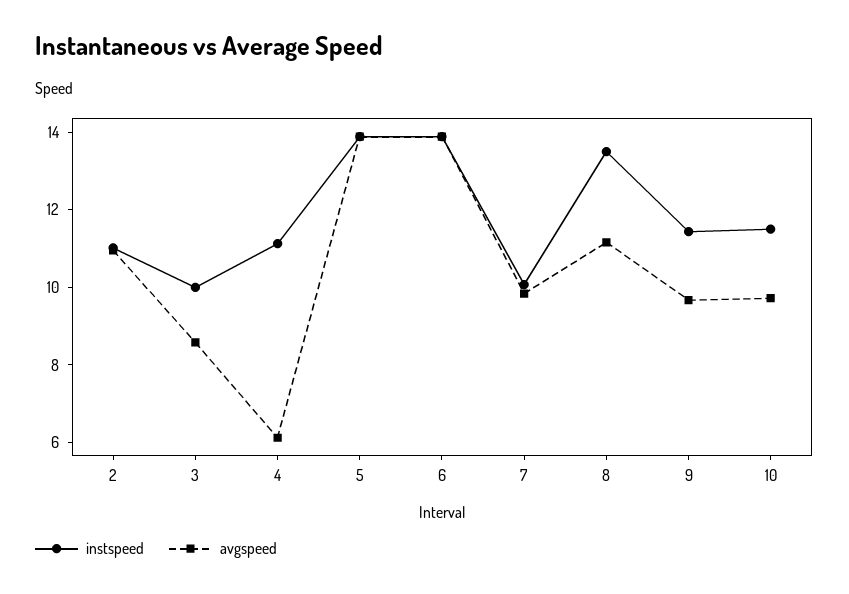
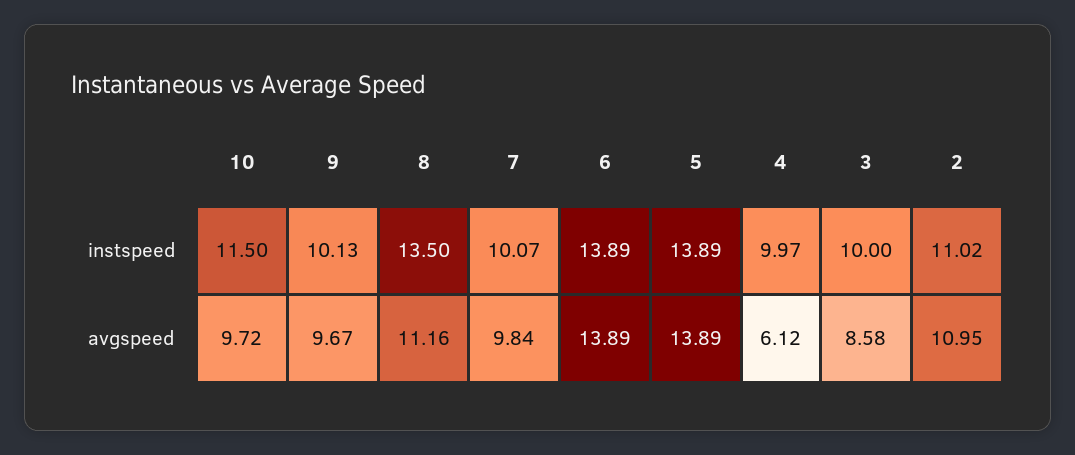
instspeed, 4: 11 -> 9.97
instspeed, 9: 11.5 -> 10.13

